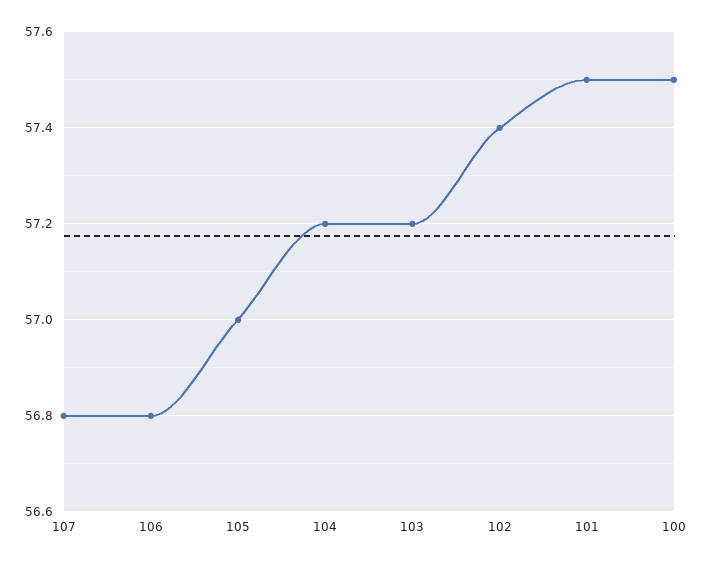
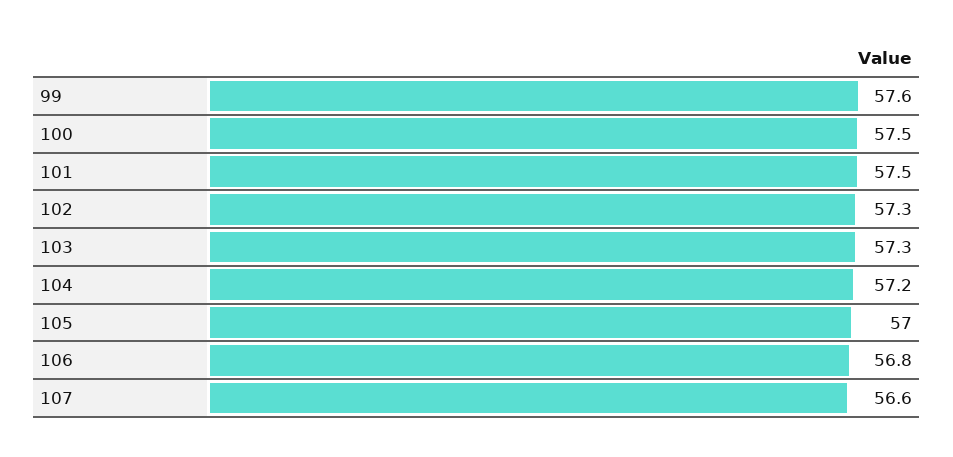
107: 56.8 -> 56.6
103: 57.2 -> 57.3
102: 57.4 -> 57.3
99: none -> 57.6

